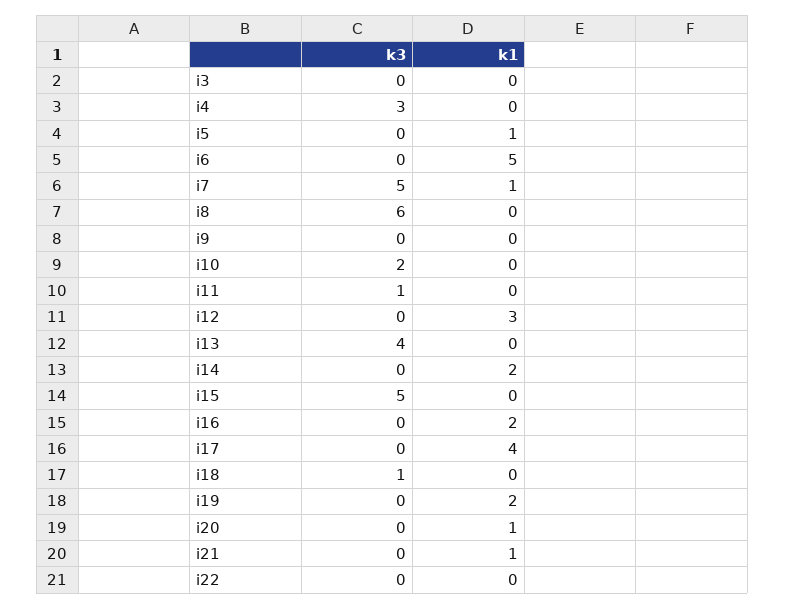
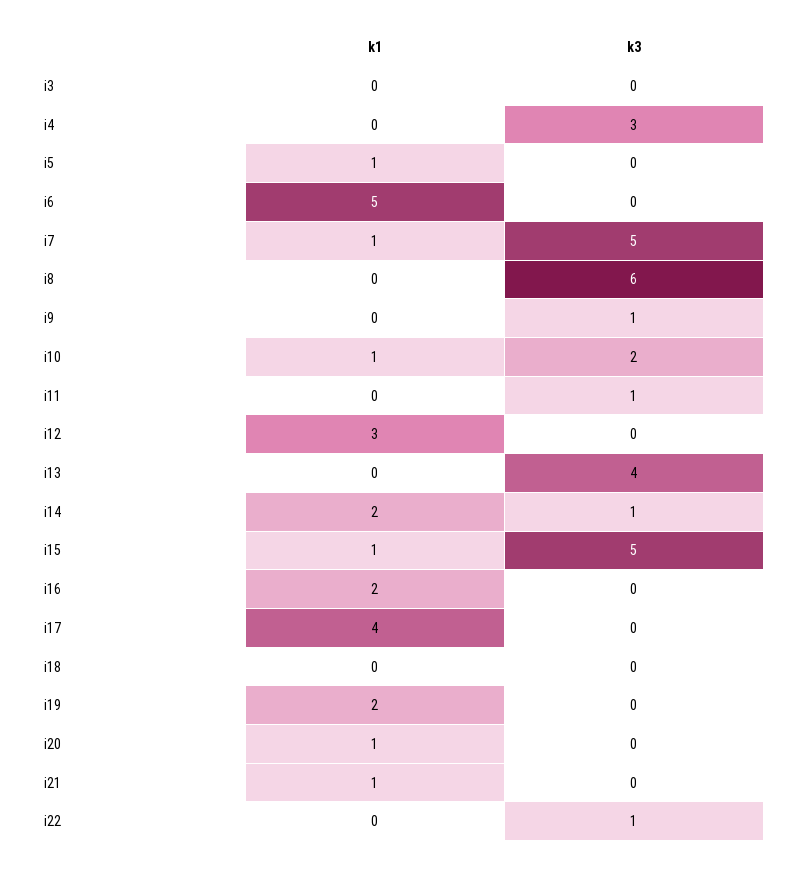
k3, i9: 0 -> 1
k1, i10: 0 -> 1
k3, i14: 0 -> 1
k1, i15: 0 -> 1
k3, i18: 1 -> 0
k3, i22: 0 -> 1

